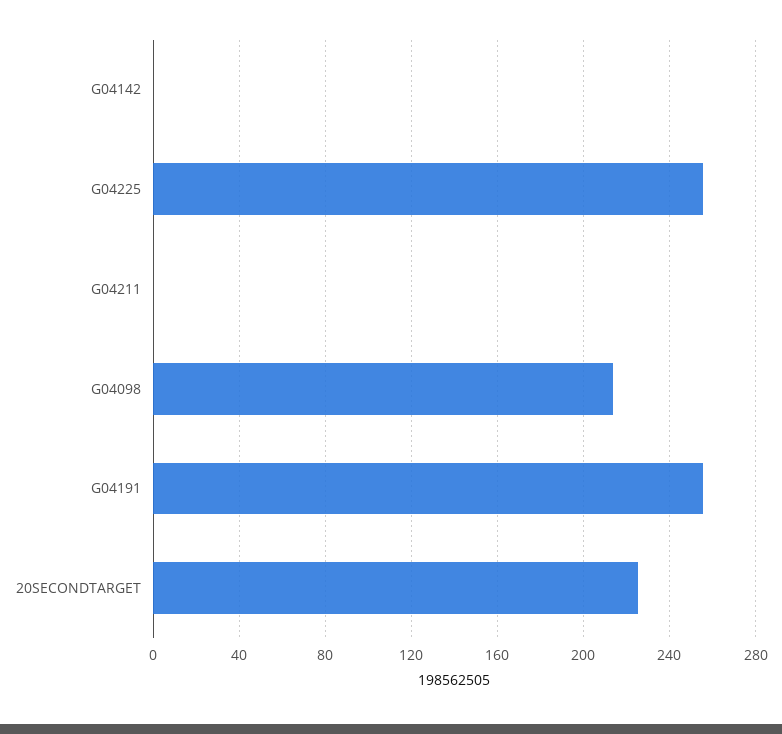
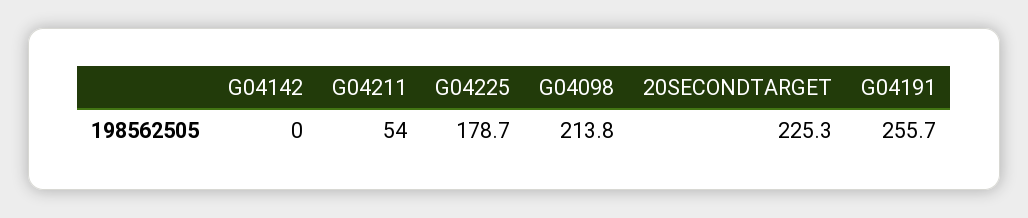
G04225: 255 -> 178.7
G04211: 0 -> 54

